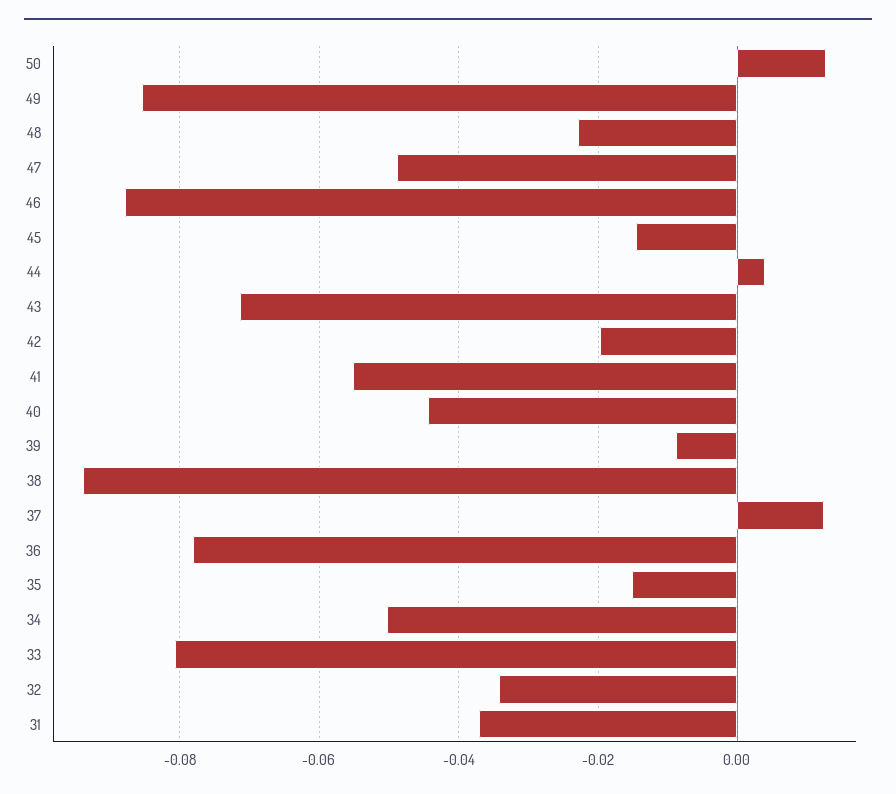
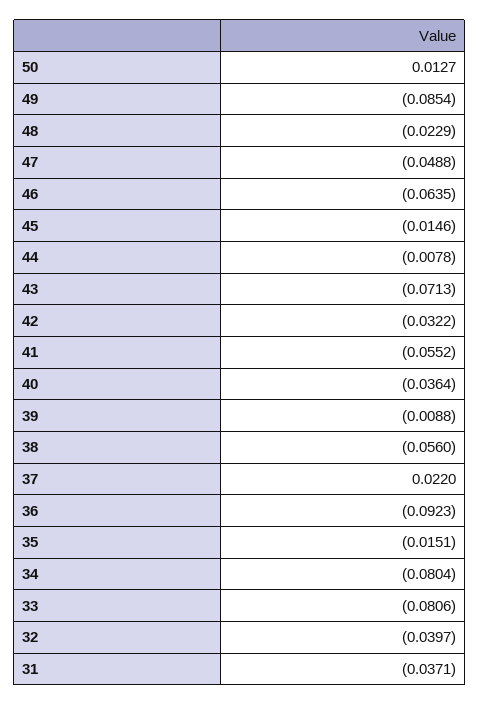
46: -0.088 -> -0.0635
44: 0.004 -> -0.0078
42: -0.02 -> -0.0322
40: -0.044 -> -0.0364
38: -0.094 -> -0.056
37: 0.012 -> 0.022
36: -0.078 -> -0.0923
34: -0.05 -> -0.0804
32: -0.034 -> -0.0397

